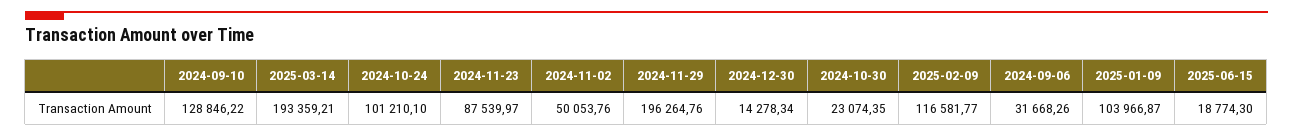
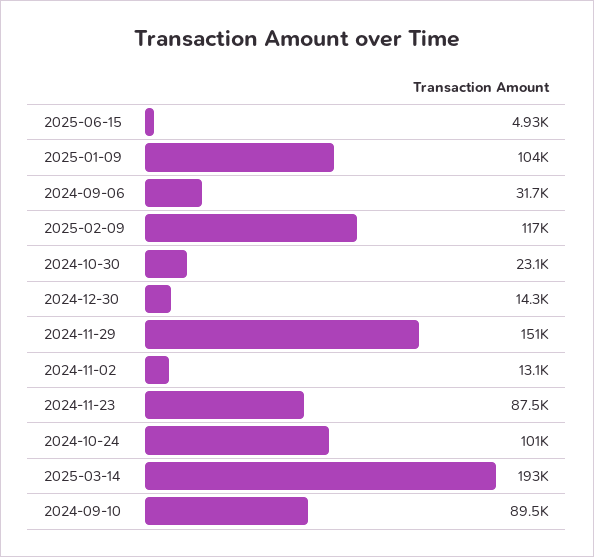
2024-09-10: 128846.22 -> 89500
2024-11-02: 50053.76 -> 13100
2024-11-29: 196264.76 -> 151000
2025-06-15: 18774.3 -> 4930

